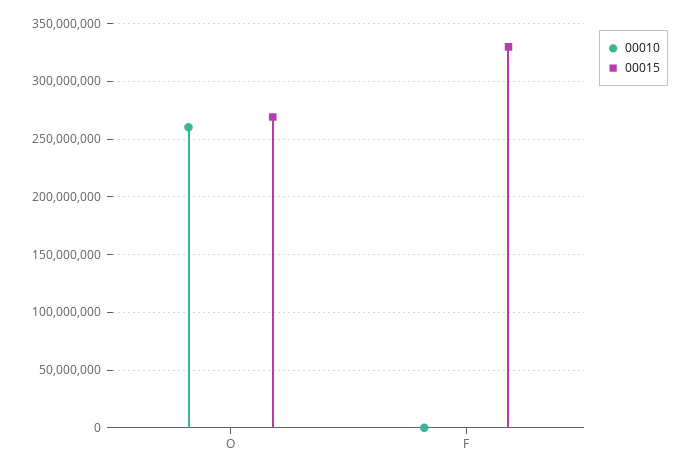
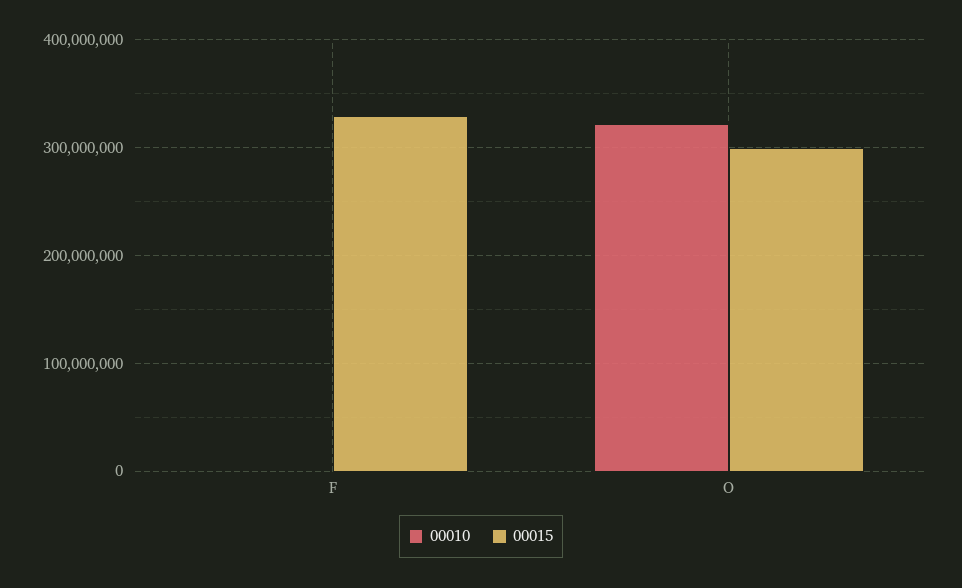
00010, O: 260000000 -> 320000000
00015, O: 270000000 -> 300000000

